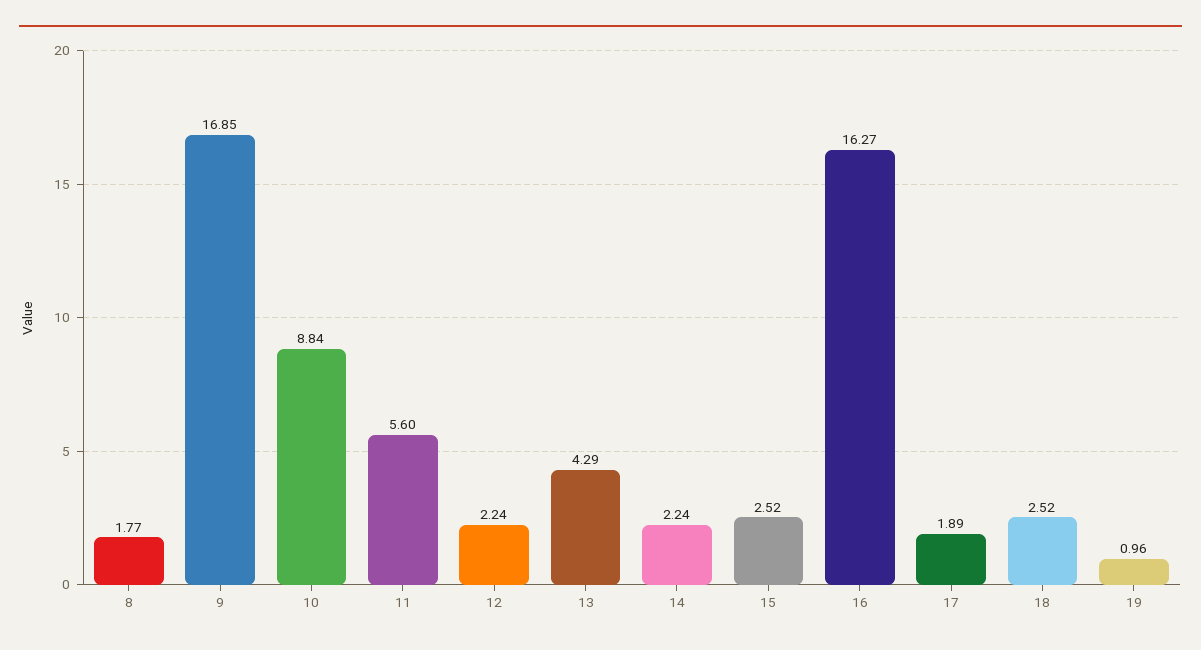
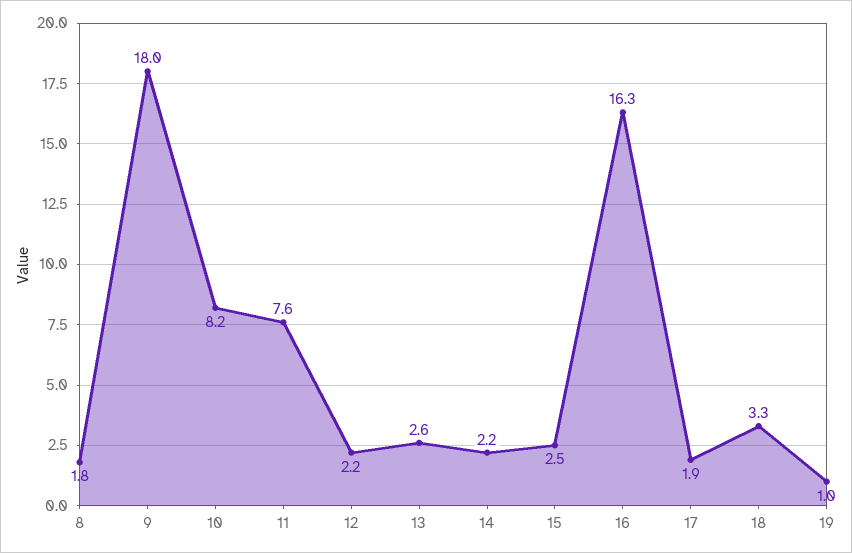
9: 16.85 -> 18
10: 8.84 -> 8.2
11: 5.6 -> 7.6
13: 4.29 -> 2.6
18: 2.52 -> 3.3

